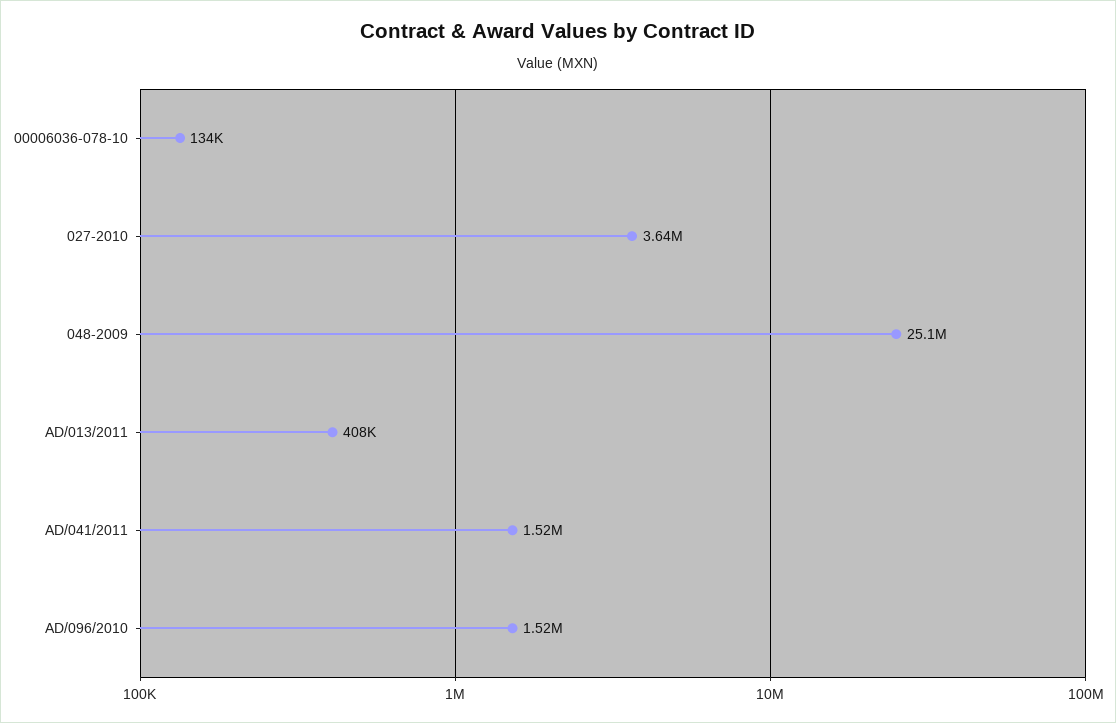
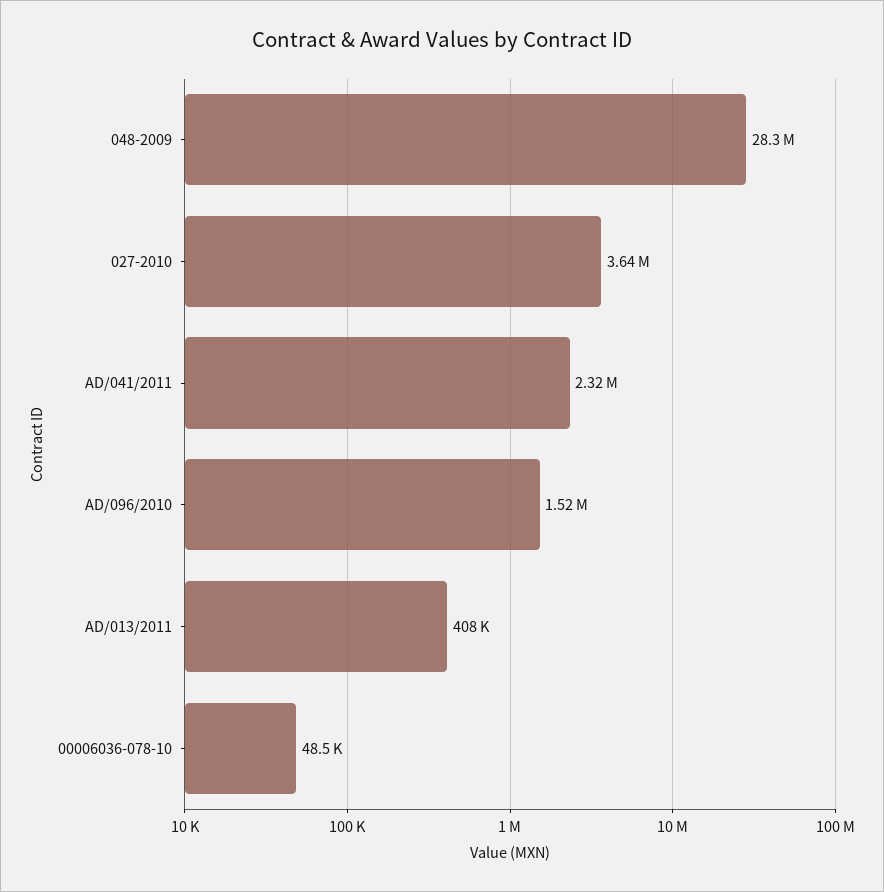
00006036-078-10: 134000 -> 48500
048-2009: 25100000 -> 28300000
AD/041/2011: 1520000 -> 2320000

